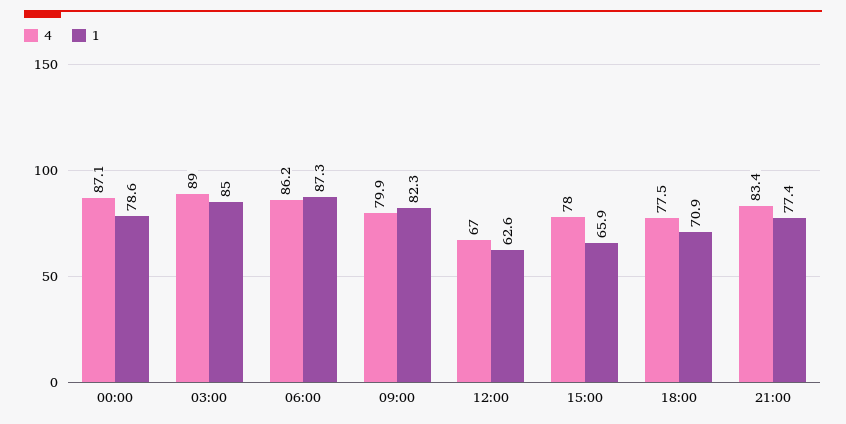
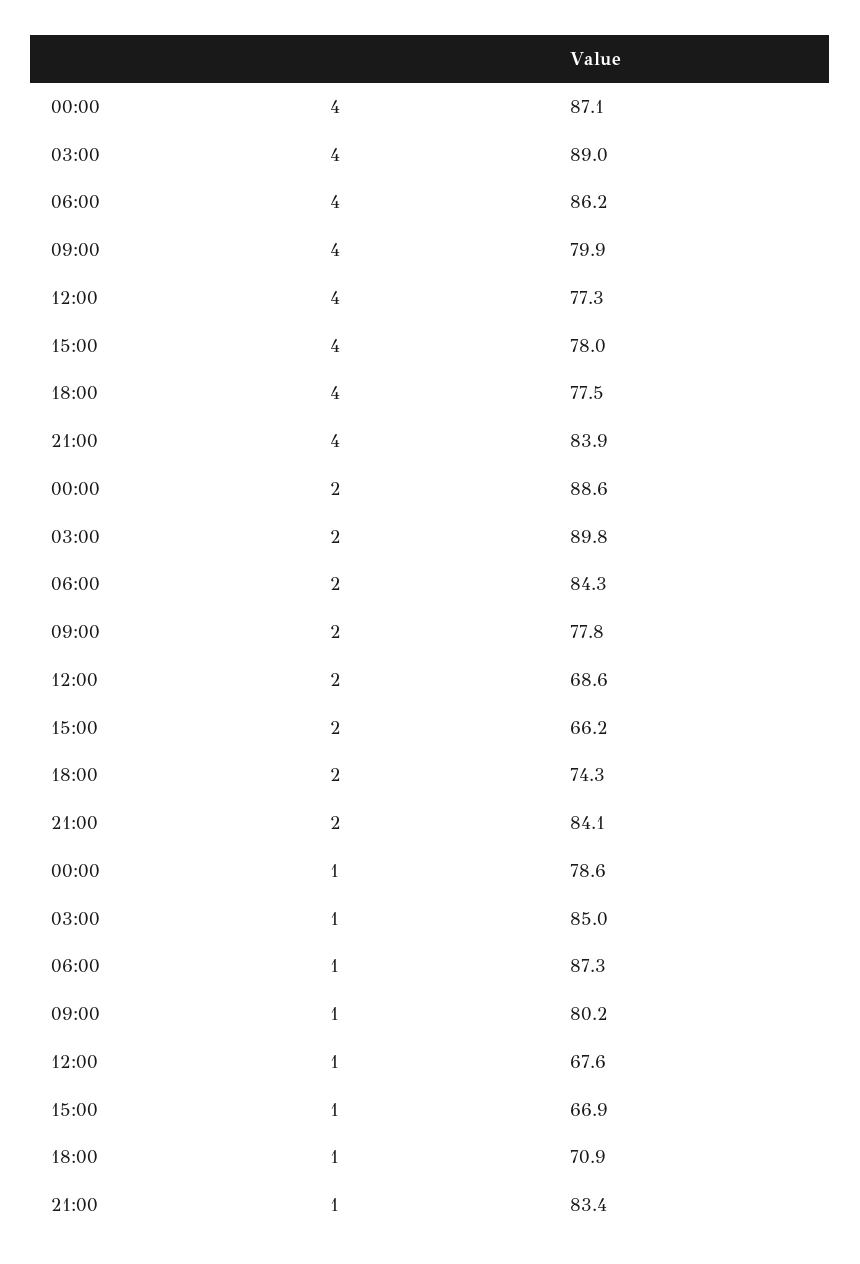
1, 09:00: 82.3 -> 80.2
4, 12:00: 67 -> 77.3
1, 12:00: 62.6 -> 67.6
1, 15:00: 65.9 -> 66.9
4, 21:00: 83.4 -> 83.9
1, 21:00: 77.4 -> 83.4
2, 00:00: none -> 88.6
2, 03:00: none -> 89.8
2, 06:00: none -> 84.3
2, 09:00: none -> 77.8
2, 12:00: none -> 68.6
2, 15:00: none -> 66.2
2, 18:00: none -> 74.3
2, 21:00: none -> 84.1

